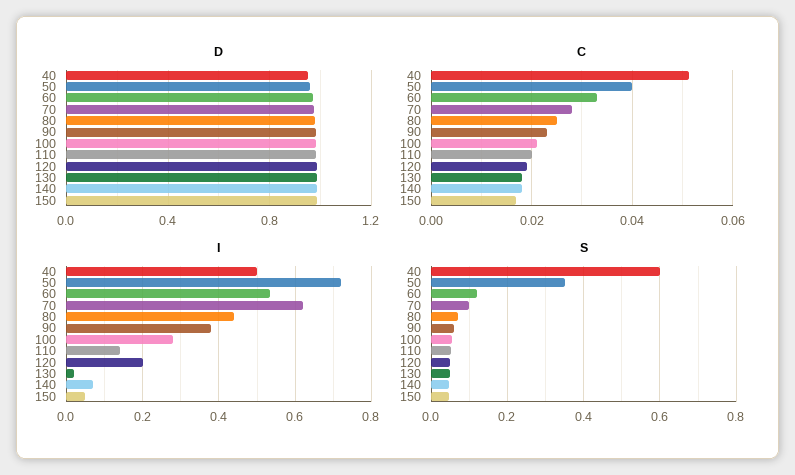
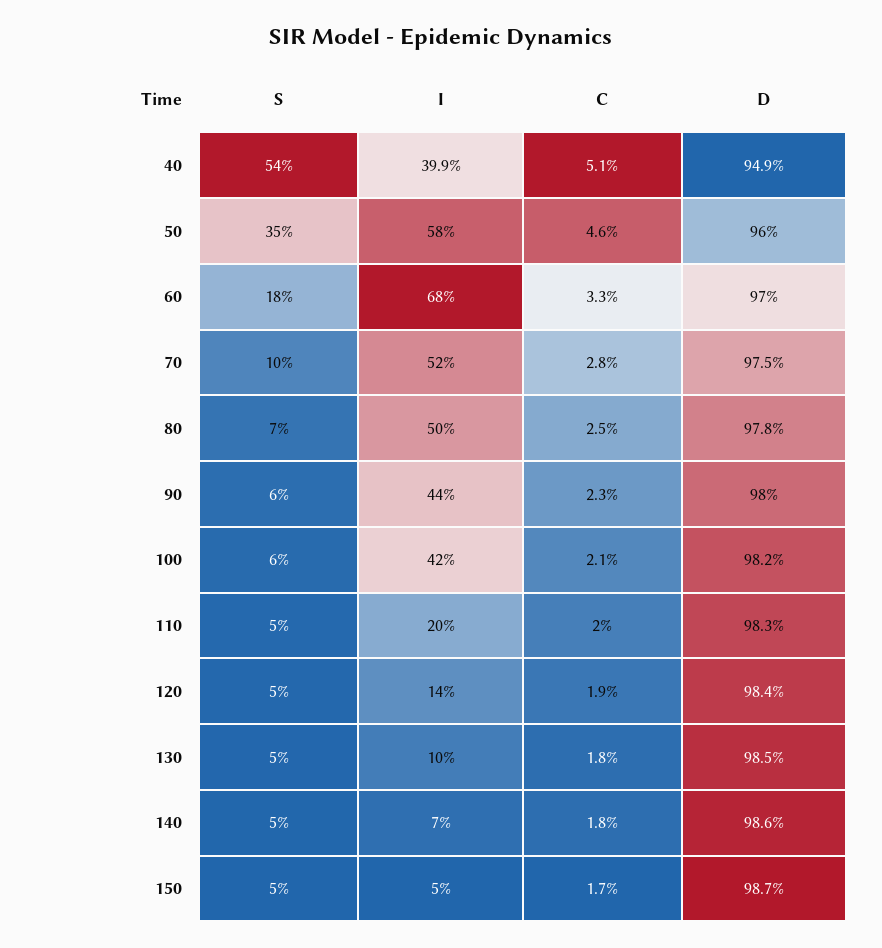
C, 50: 0.04 -> 0.046
I, 40: 0.5 -> 0.399
I, 50: 0.72 -> 0.58
I, 60: 0.54 -> 0.68
I, 70: 0.62 -> 0.52
I, 80: 0.44 -> 0.5
I, 90: 0.38 -> 0.44
I, 100: 0.28 -> 0.42
I, 110: 0.14 -> 0.2
I, 120: 0.2 -> 0.14
I, 130: 0.02 -> 0.1
S, 40: 0.6 -> 0.54
S, 60: 0.12 -> 0.18

